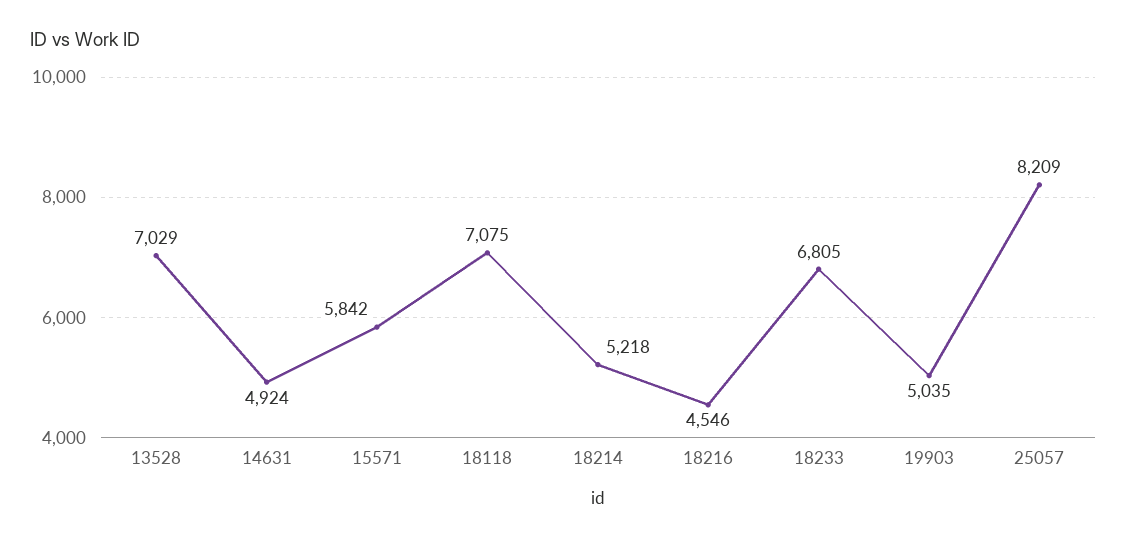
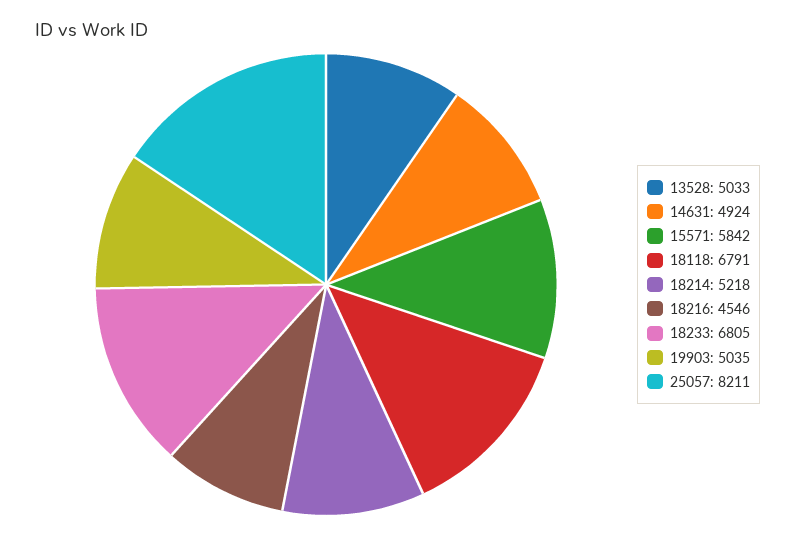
13528: 7029 -> 5033
18118: 7075 -> 6791
25057: 8209 -> 8211

